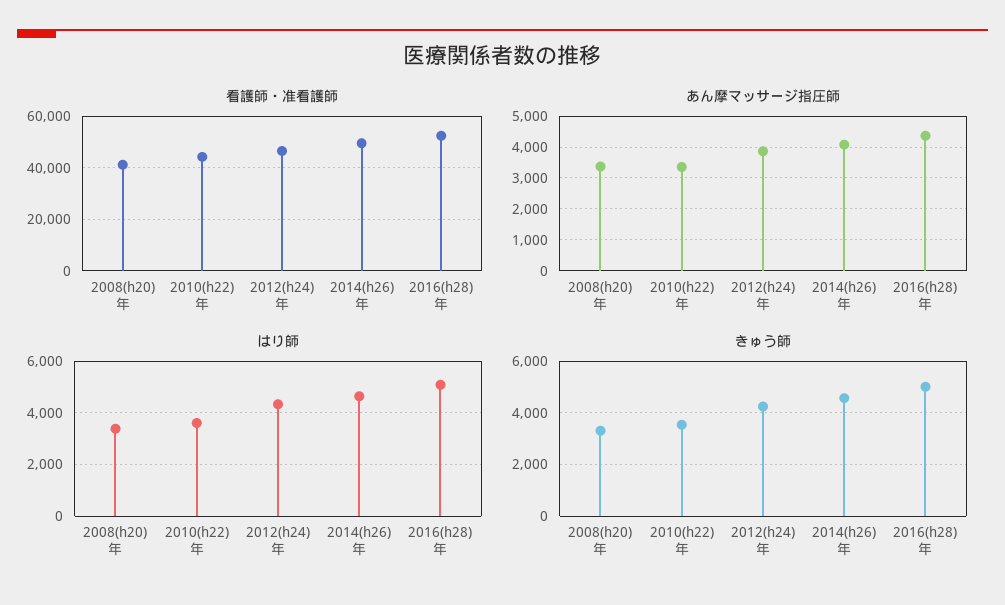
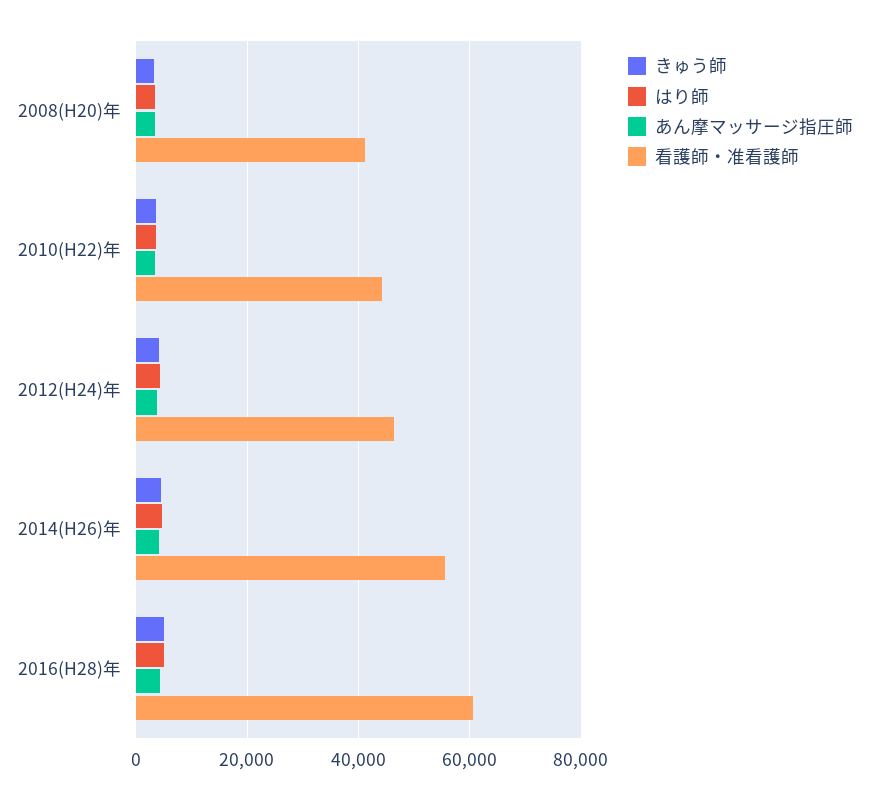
看護師・准看護師, 2014(h26)年: 50000 -> 56000
看護師・准看護師, 2016(h28)年: 52500 -> 60000

